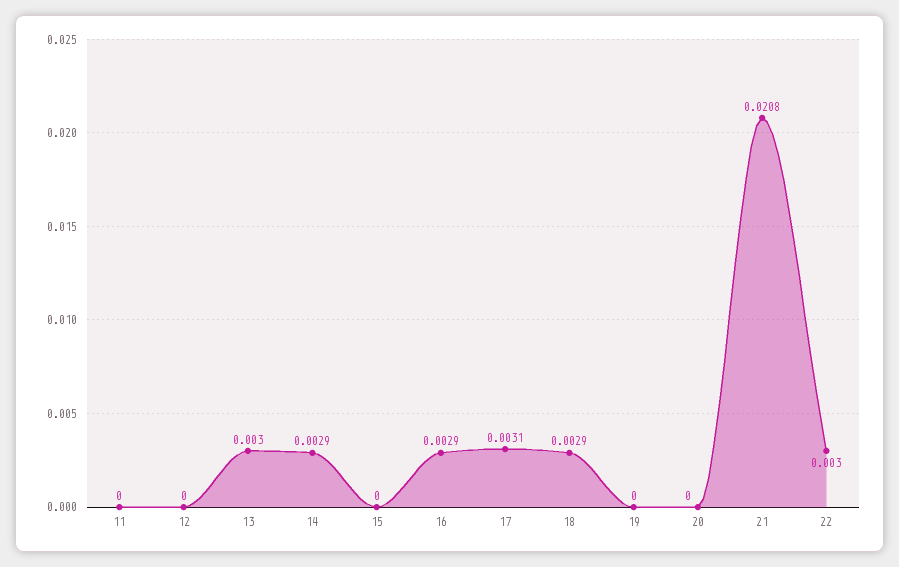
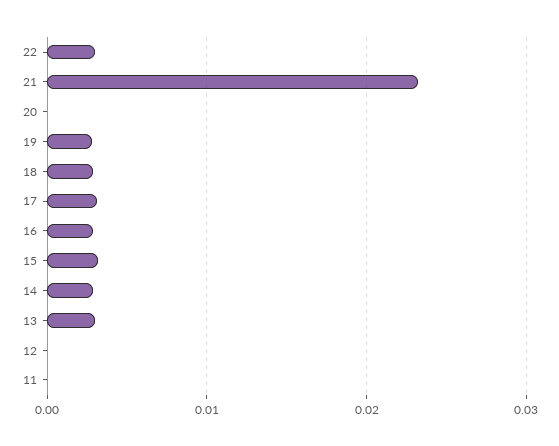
15: 0 -> 0.003
19: 0 -> 0.003
21: 0.0208 -> 0.023

